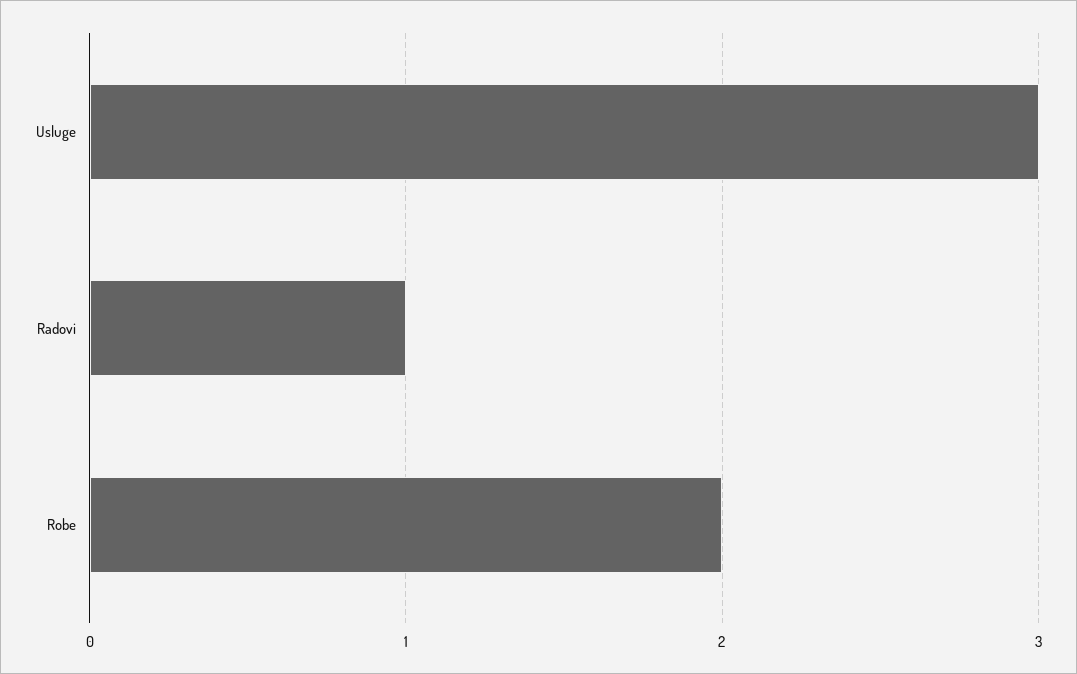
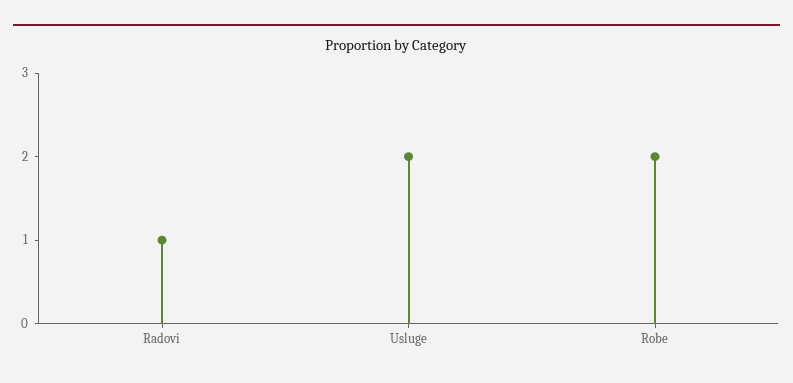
Usluge: 3 -> 2

